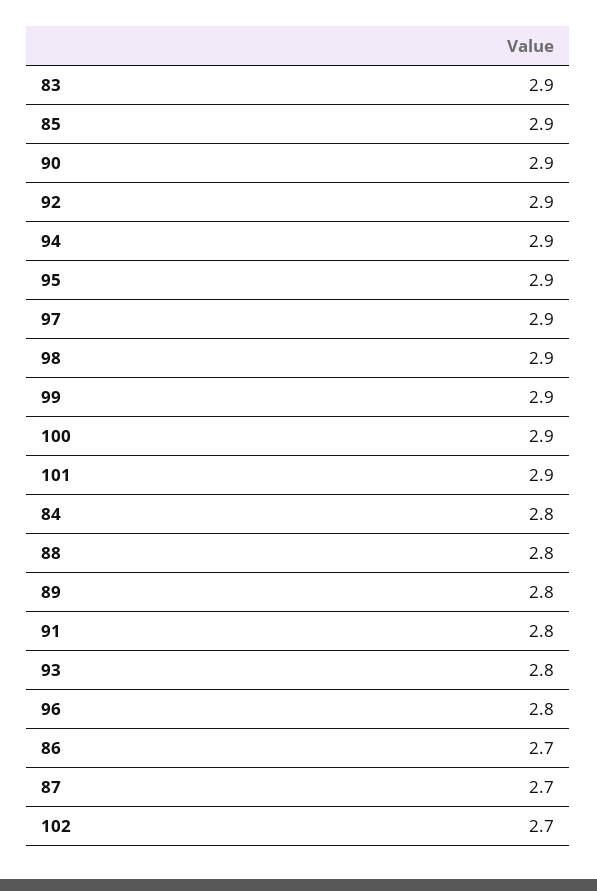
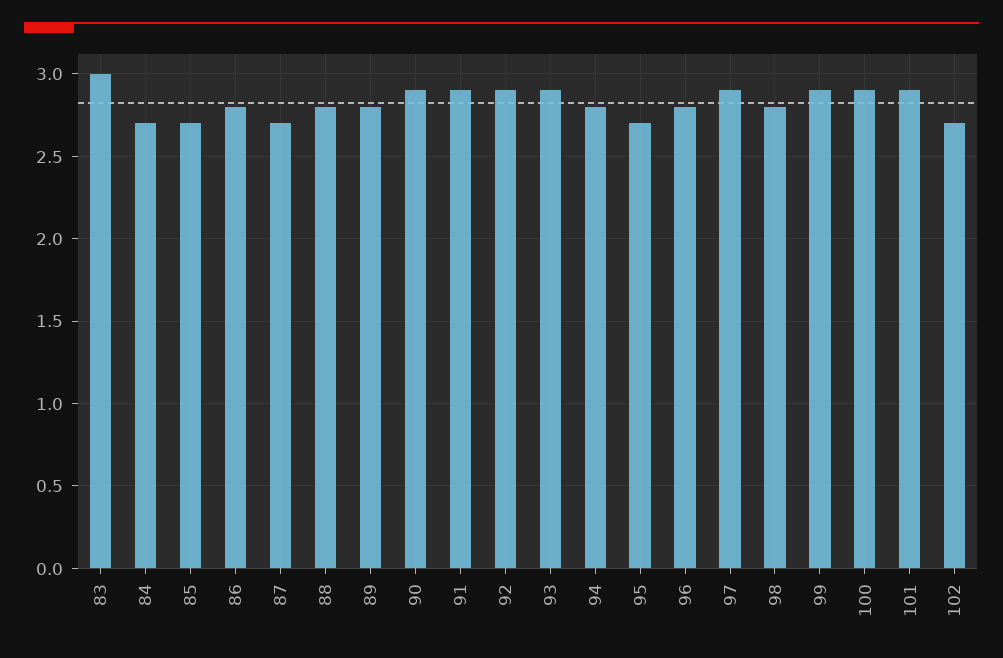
83: 2.9 -> 3
85: 2.9 -> 2.7
94: 2.9 -> 2.8
95: 2.9 -> 2.7
98: 2.9 -> 2.8
84: 2.8 -> 2.7
91: 2.8 -> 2.9
93: 2.8 -> 2.9
86: 2.7 -> 2.8

